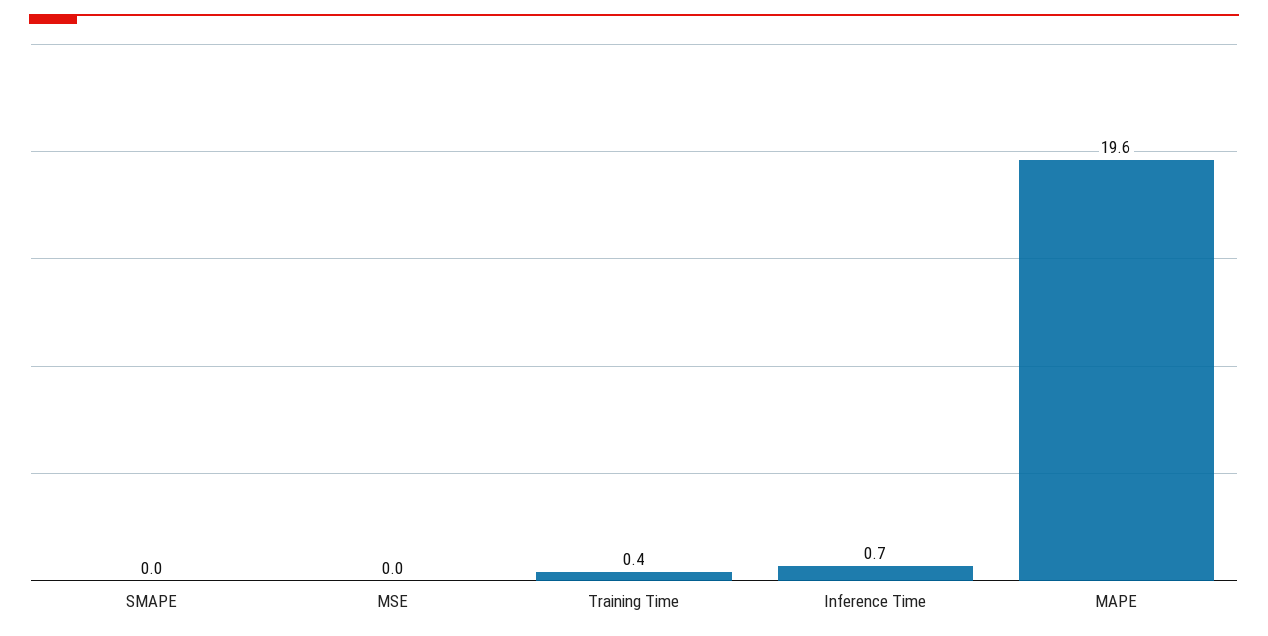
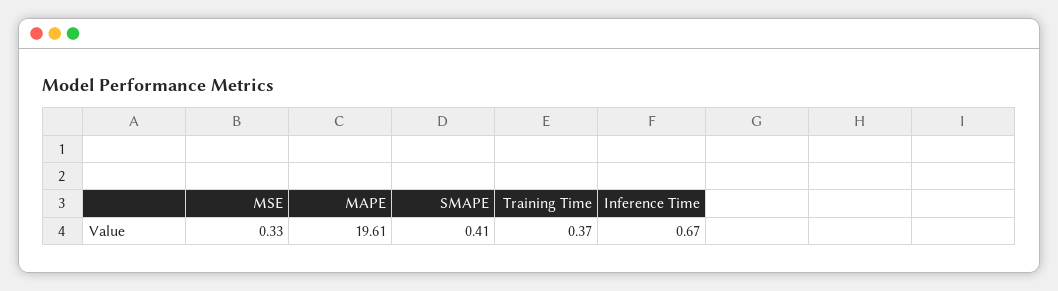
SMAPE: 0 -> 0.41
MSE: 0 -> 0.33

